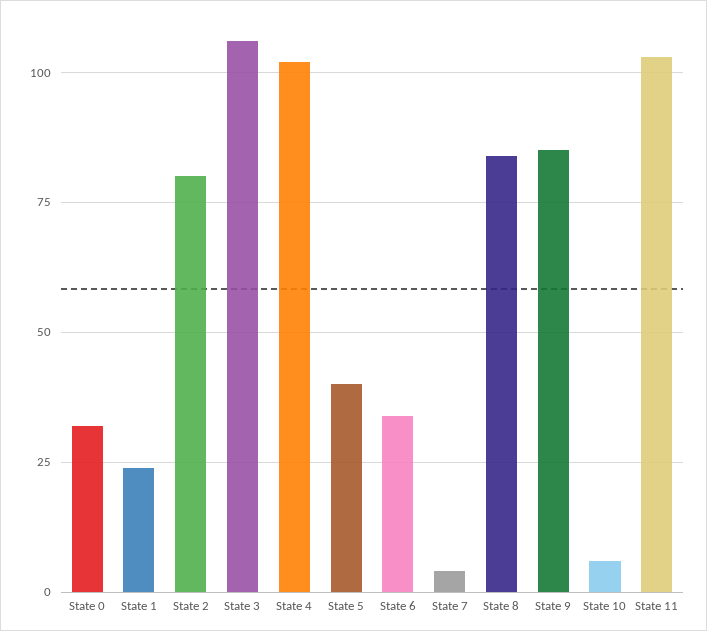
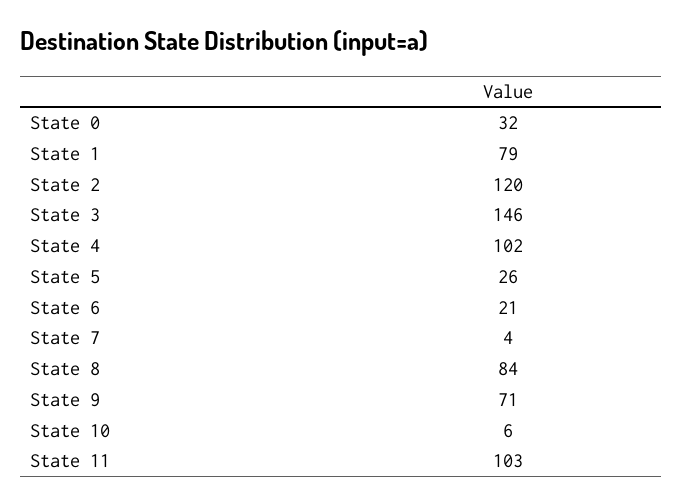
State 1: 25 -> 79
State 2: 80 -> 120
State 3: 105 -> 146
State 5: 40 -> 26
State 6: 35 -> 21
State 9: 85 -> 71

